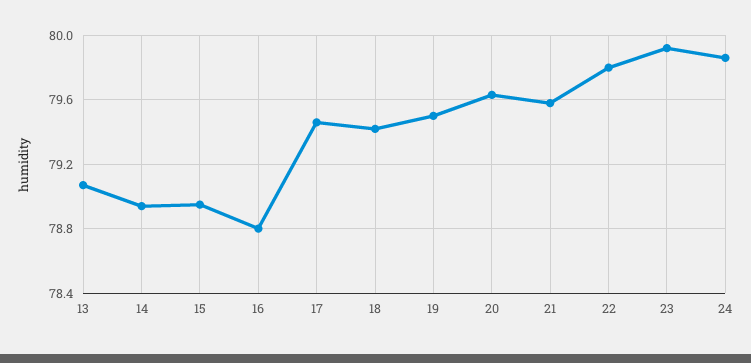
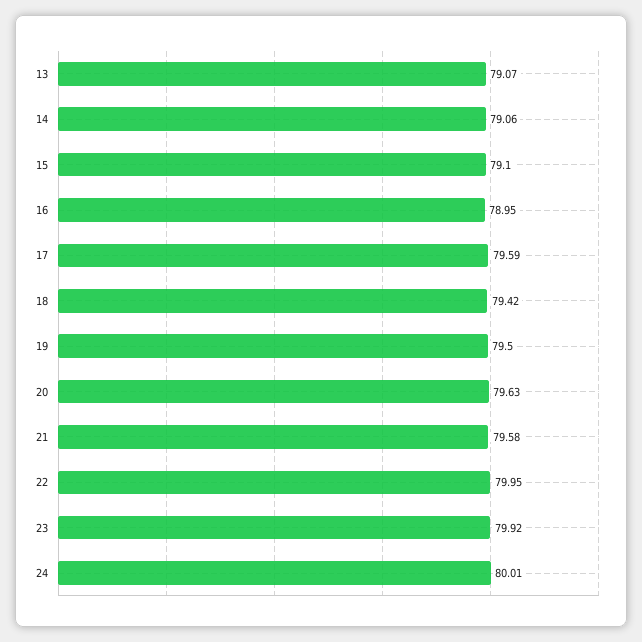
14: 78.95 -> 79.06
15: 78.95 -> 79.1
16: 78.8 -> 78.95
17: 79.45 -> 79.59
22: 79.8 -> 79.95
24: 79.85 -> 80.01

